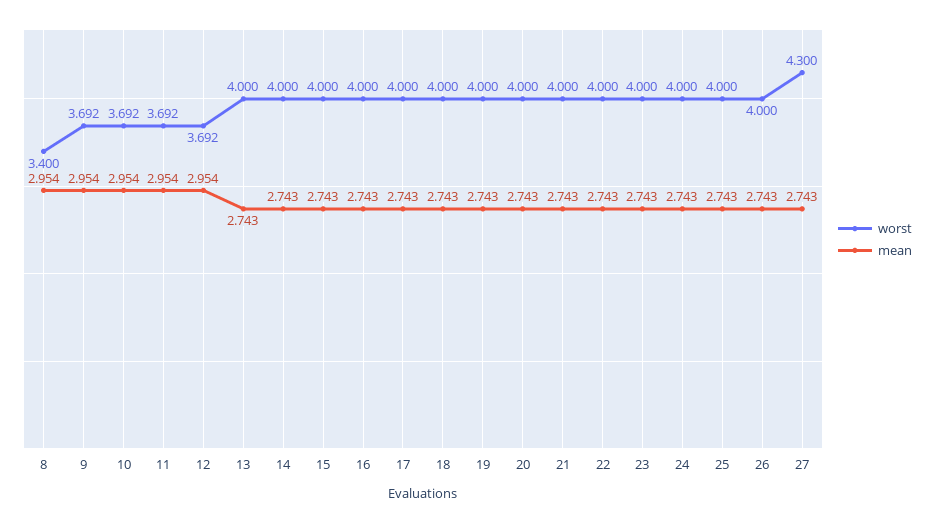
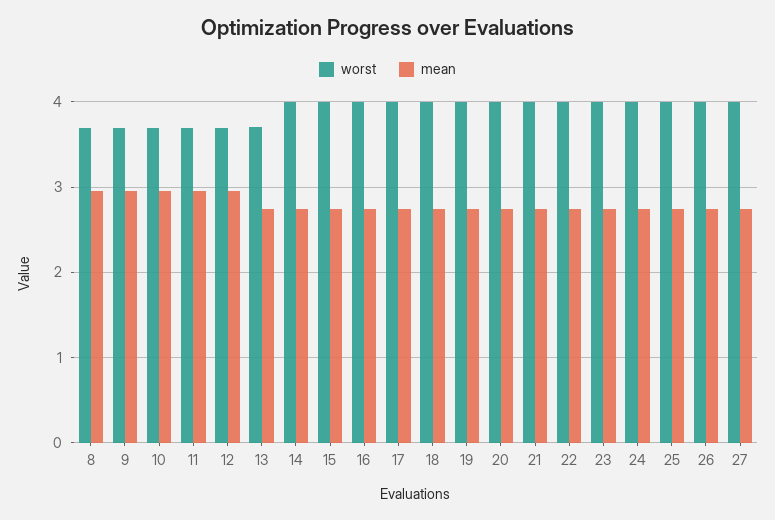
worst, 8: 3.4 -> 3.7
worst, 13: 4 -> 3.7
worst, 27: 4.3 -> 4

